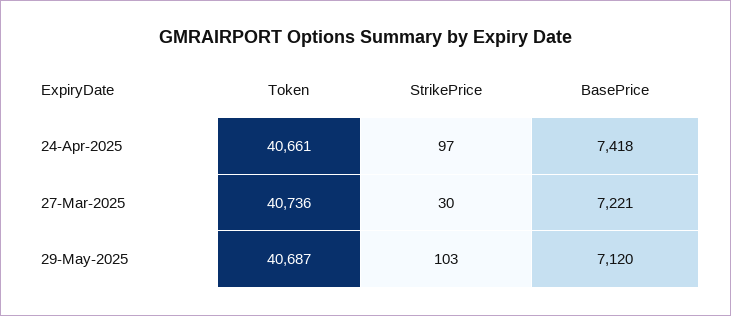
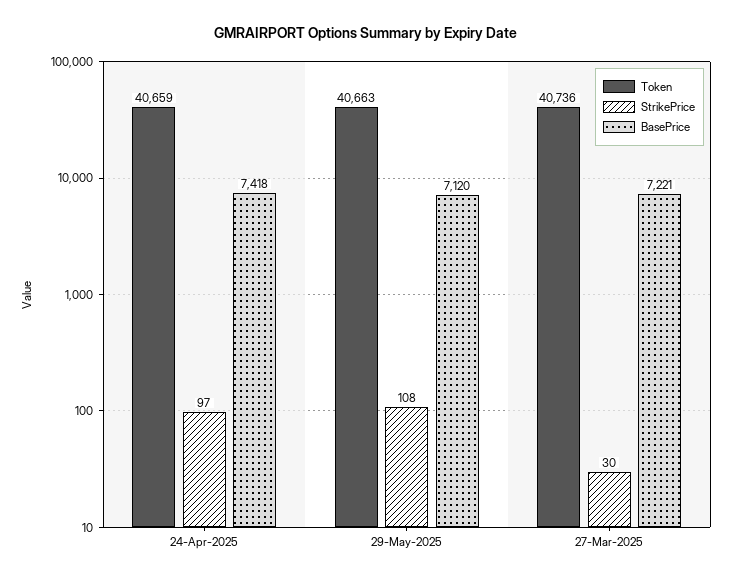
Token, 24-Apr-2025: 40661 -> 40659
Token, 29-May-2025: 40687 -> 40663
StrikePrice, 29-May-2025: 103 -> 108

